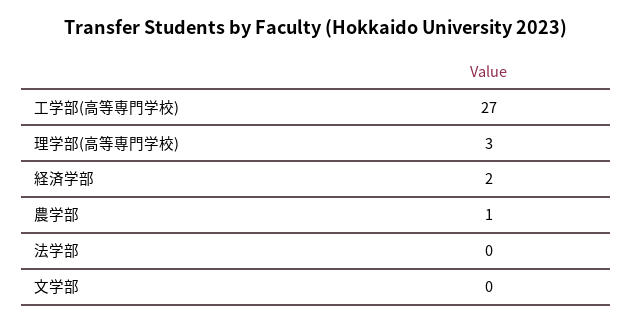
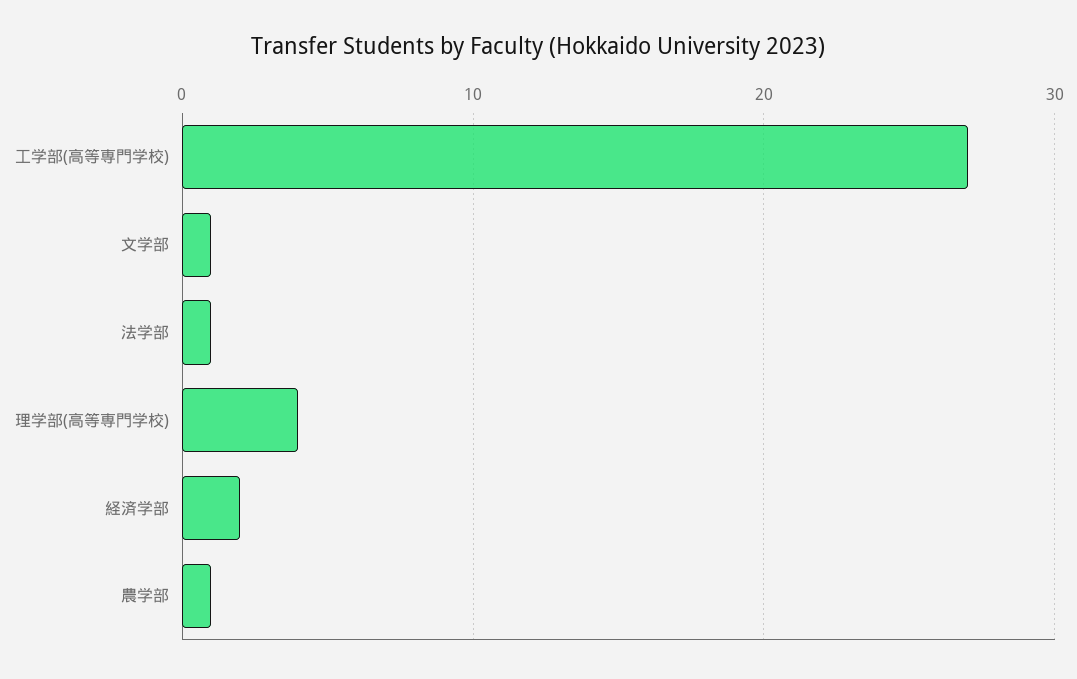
理学部(高等専門学校): 3 -> 4
法学部: 0 -> 1
文学部: 0 -> 1

